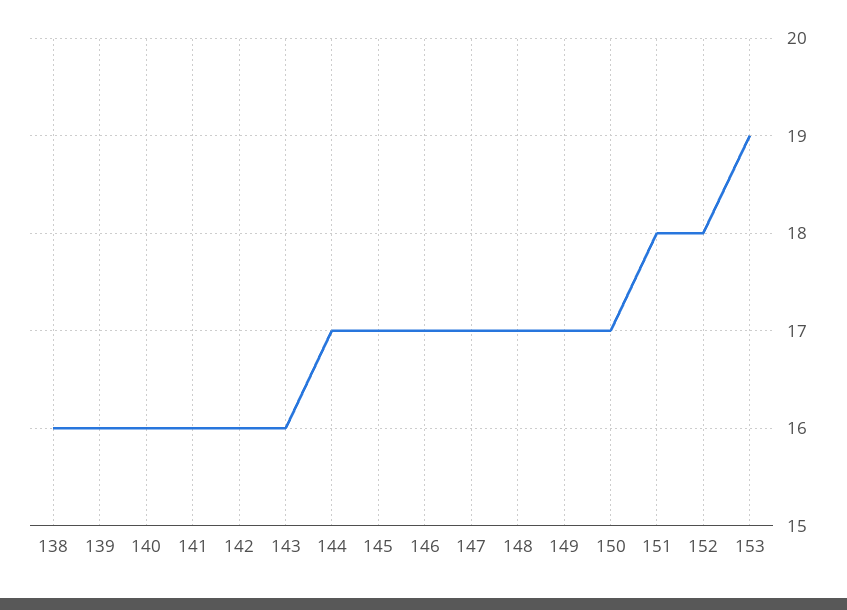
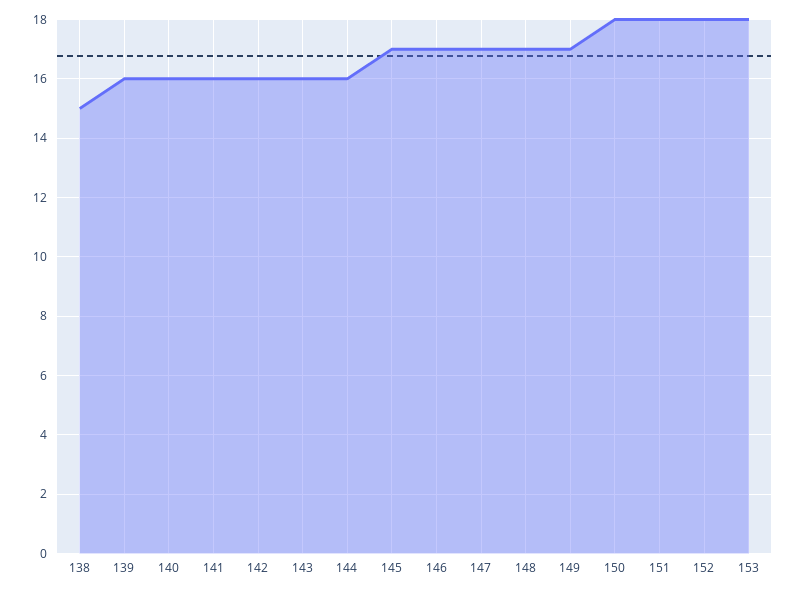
138: 16 -> 15
144: 17 -> 16
150: 17 -> 18
153: 19 -> 18

